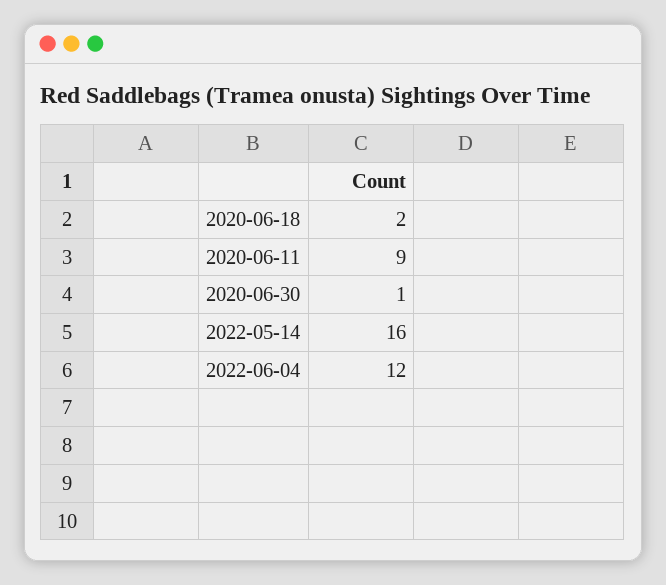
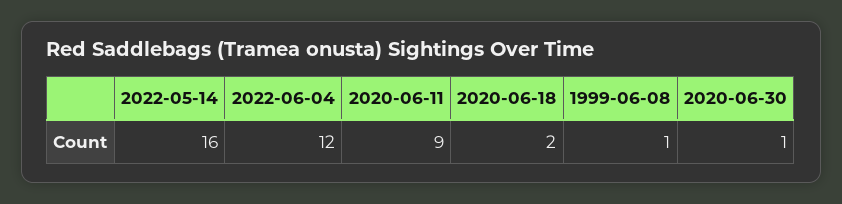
1999-06-08: none -> 1

